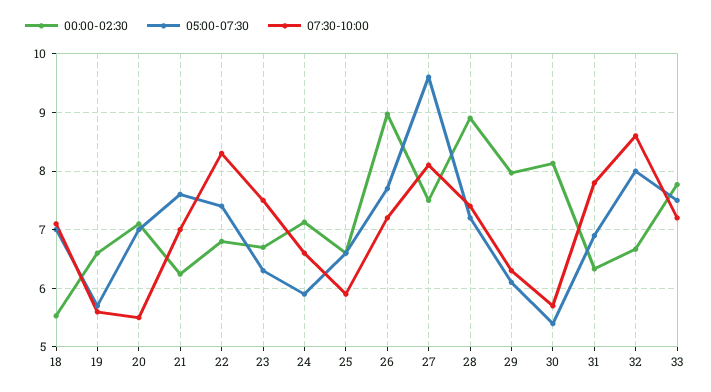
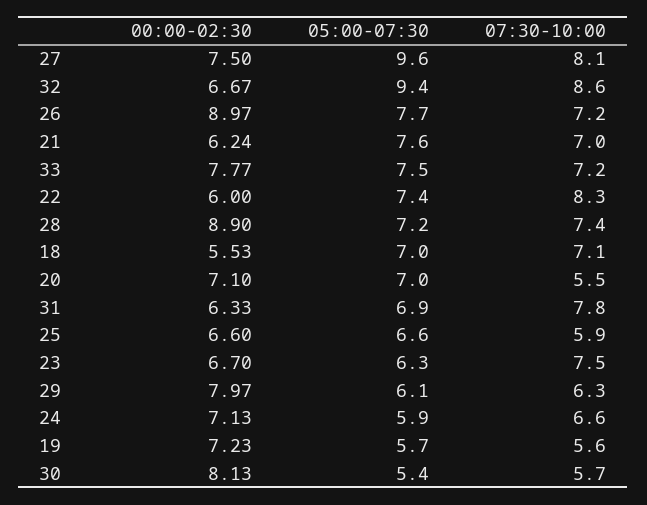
00:00-02:30, 19: 6.6 -> 7.23
00:00-02:30, 22: 6.8 -> 6
05:00-07:30, 32: 8 -> 9.4

